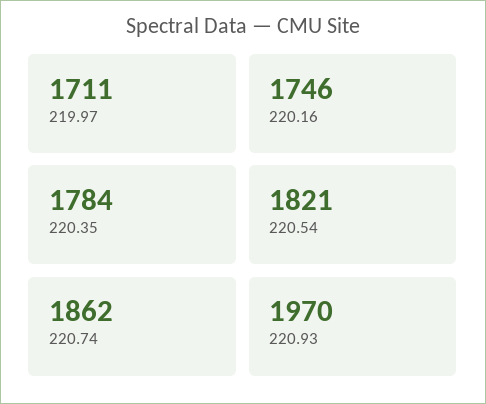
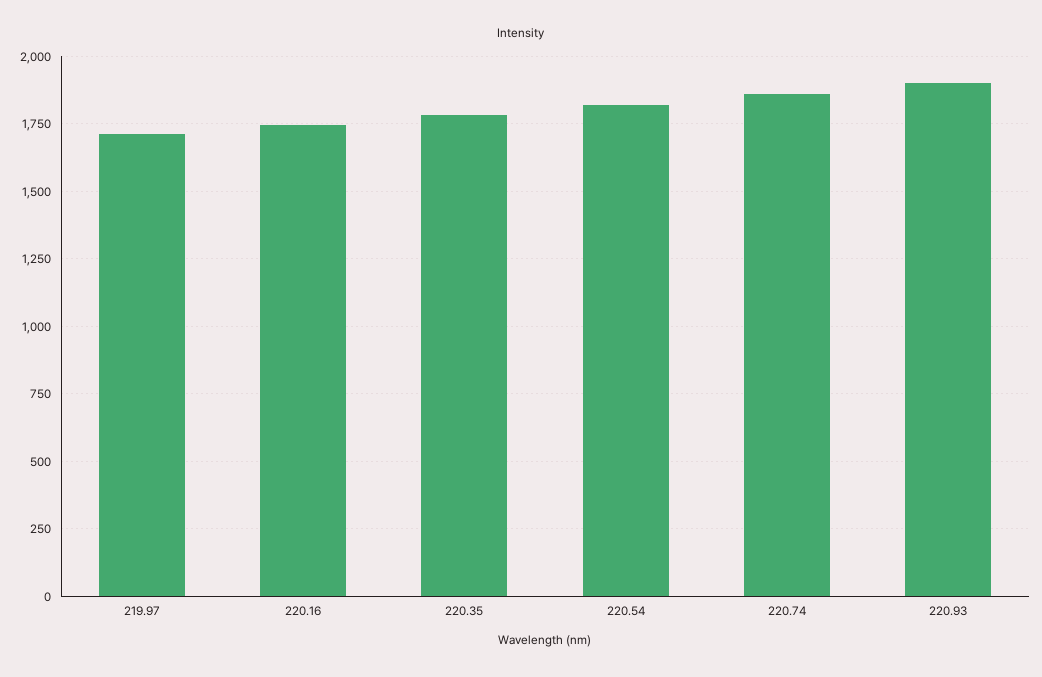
220.93: 1970 -> 1900

